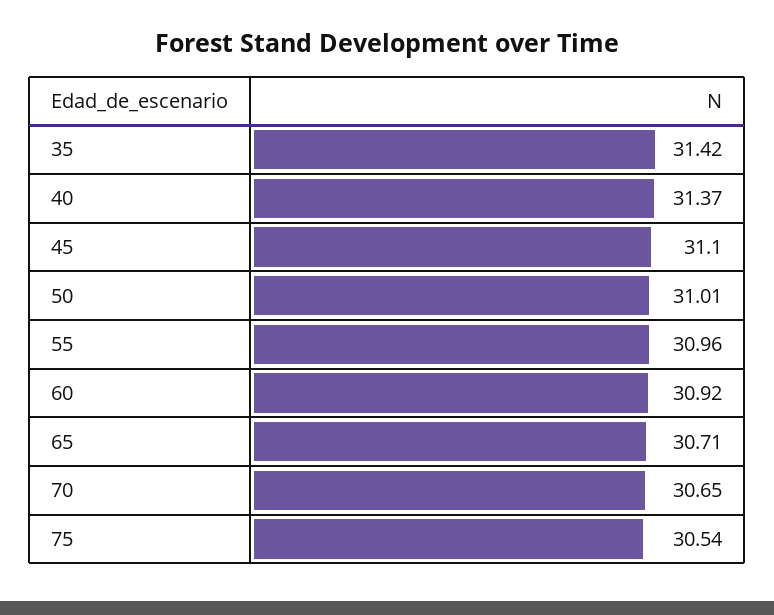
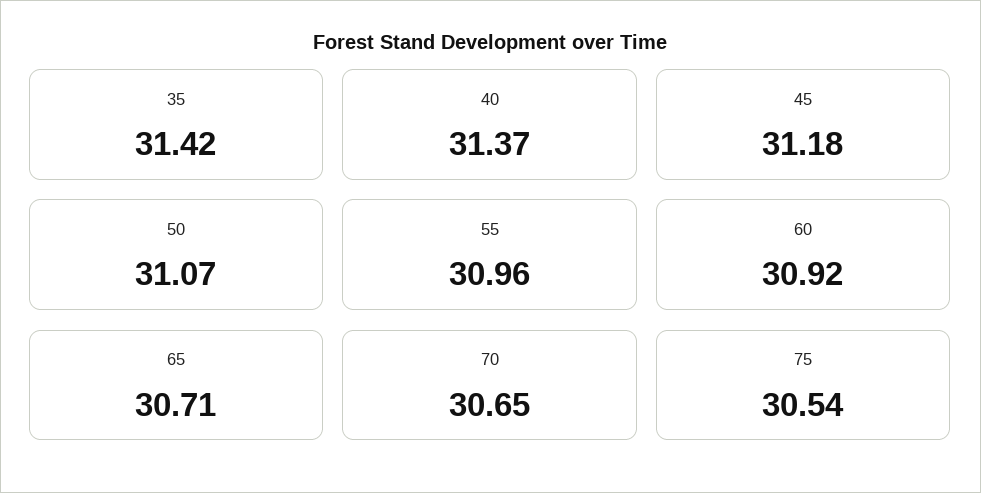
45: 31.1 -> 31.18
50: 31.01 -> 31.07

